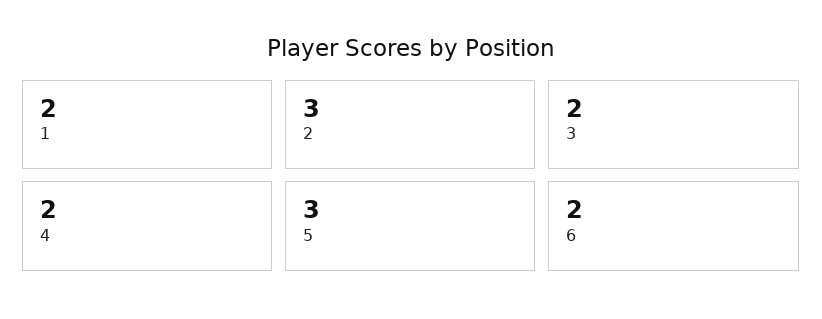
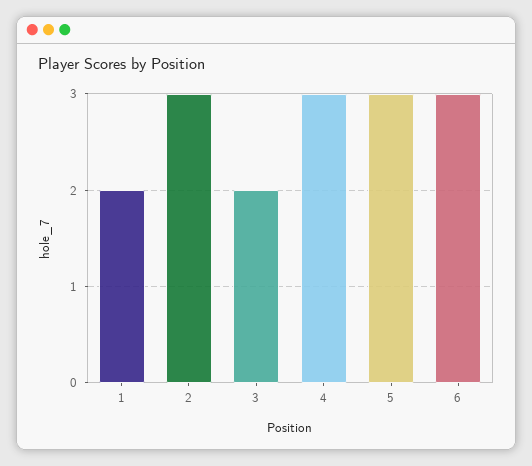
4: 2 -> 3
6: 2 -> 3

